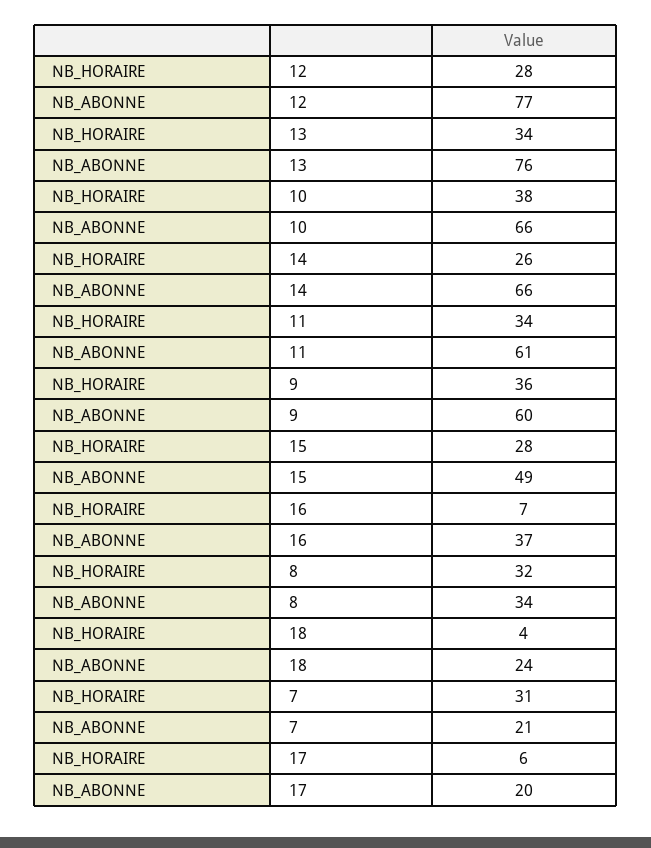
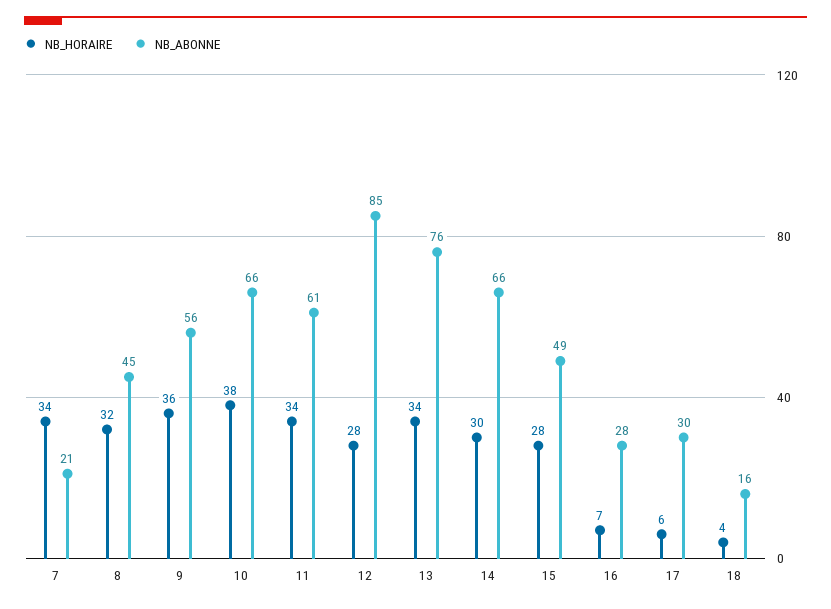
NB_ABONNE, 12: 77 -> 85
NB_HORAIRE, 14: 26 -> 30
NB_ABONNE, 9: 60 -> 56
NB_ABONNE, 16: 37 -> 28
NB_ABONNE, 8: 34 -> 45
NB_ABONNE, 18: 24 -> 16
NB_HORAIRE, 7: 31 -> 34
NB_ABONNE, 17: 20 -> 30

